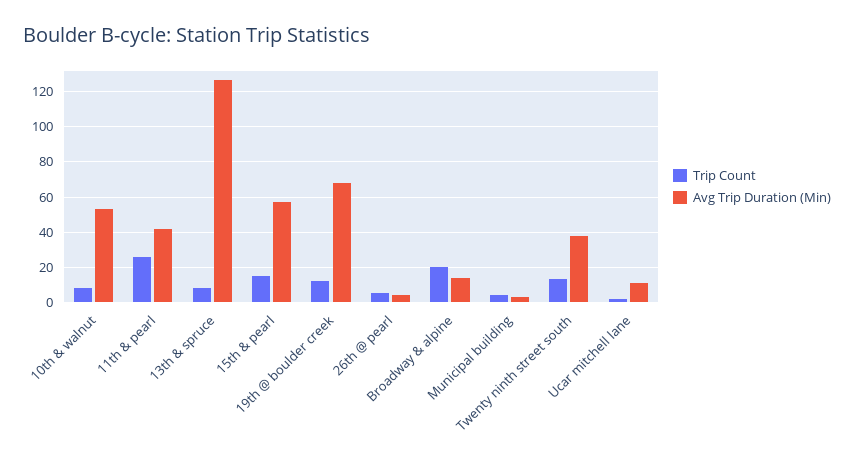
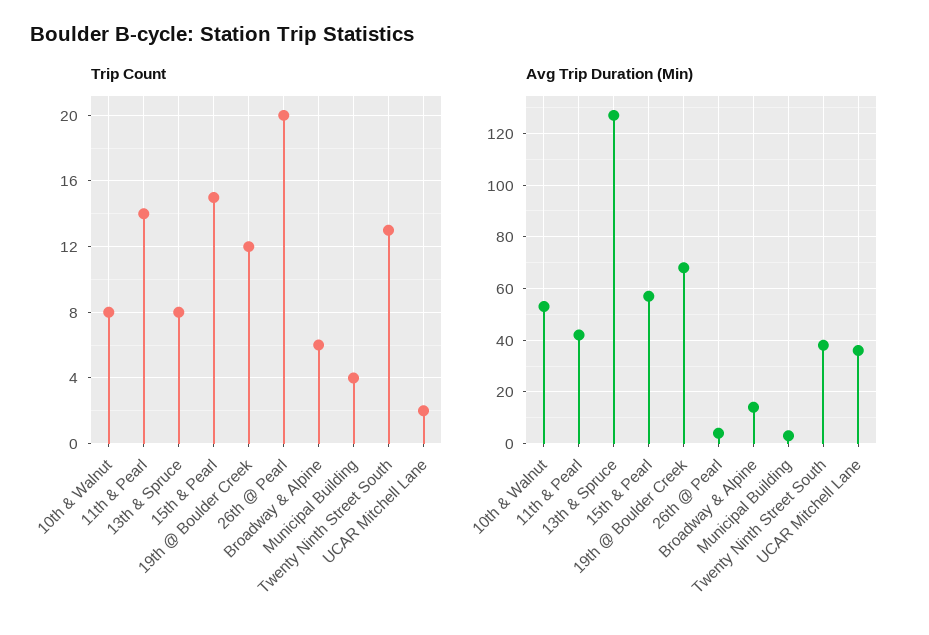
Trip Count, 11th & pearl: 25 -> 14
Trip Count, 26th @ pearl: 5 -> 20
Trip Count, Broadway & alpine: 20 -> 6
Avg Trip Duration (Min), Ucar mitchell lane: 10 -> 35

